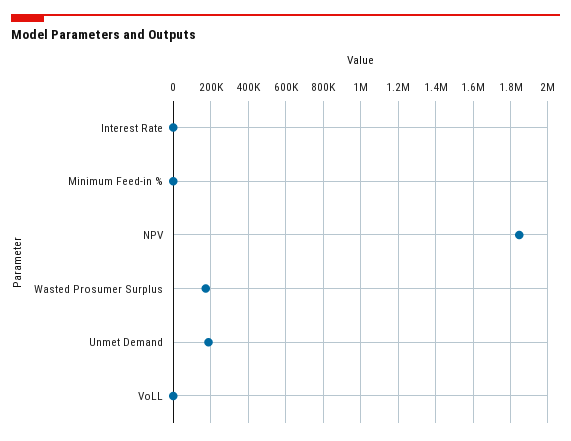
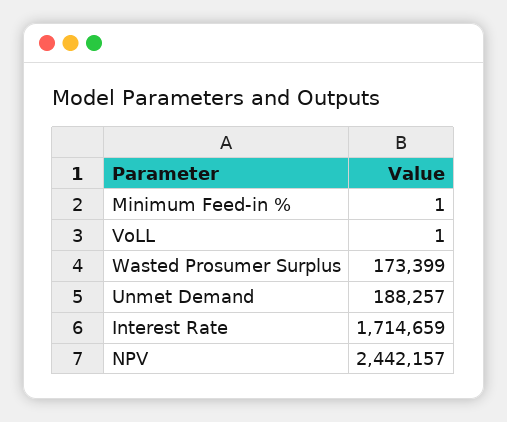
Interest Rate: 0 -> 1714659
NPV: 1850000 -> 2442157

